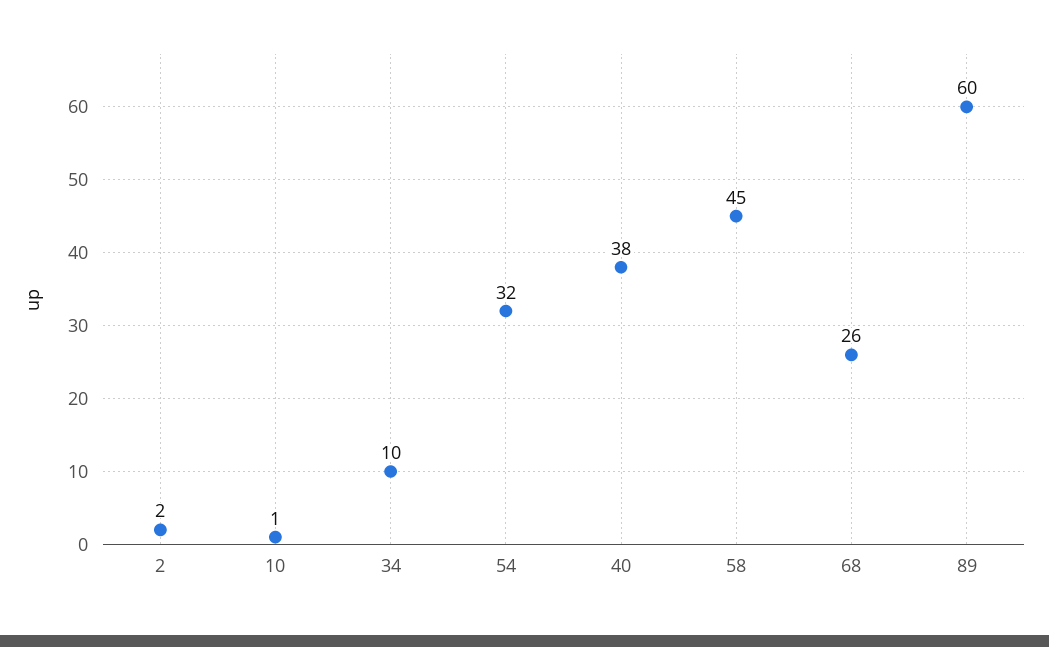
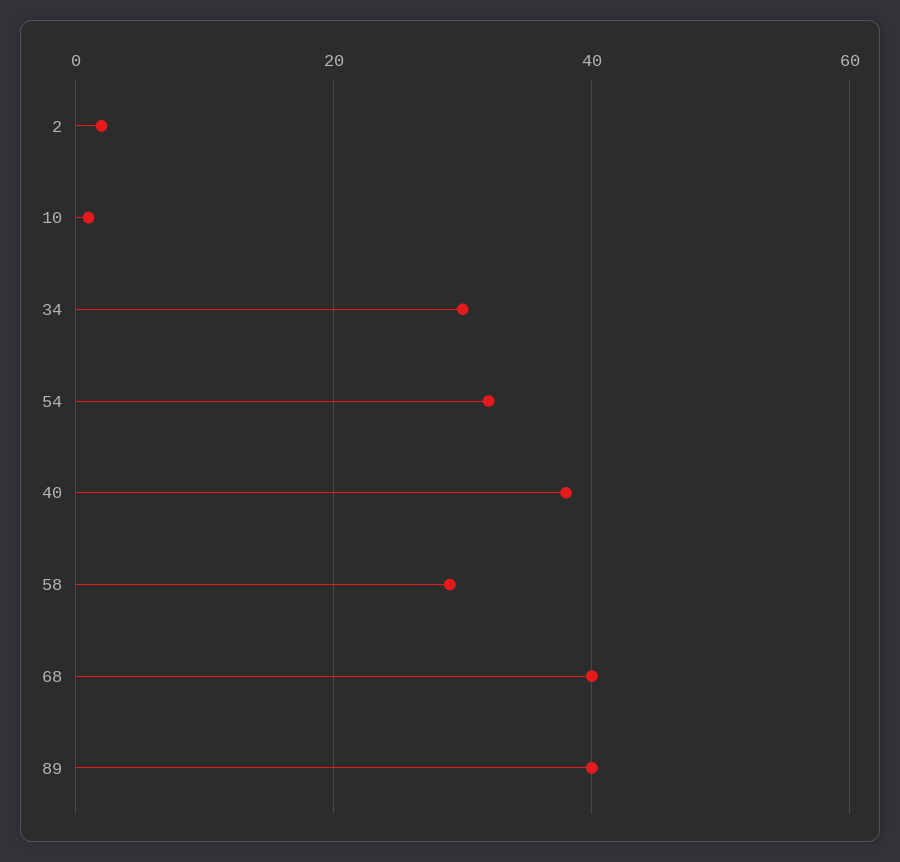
34: 10 -> 30
58: 45 -> 30
68: 26 -> 40
89: 60 -> 40

